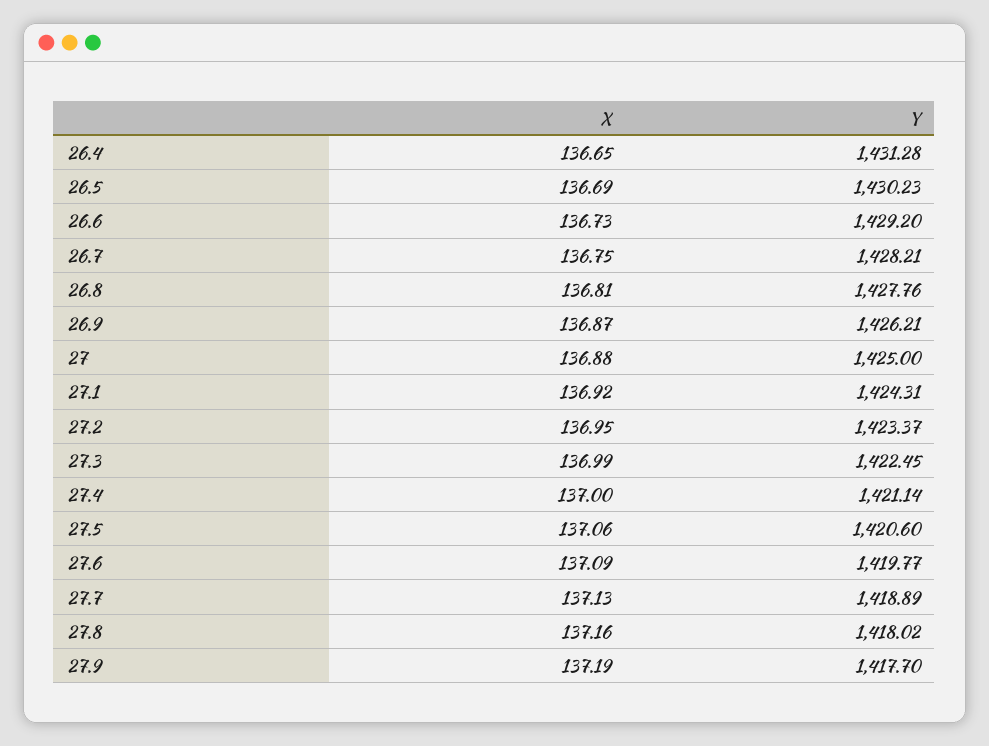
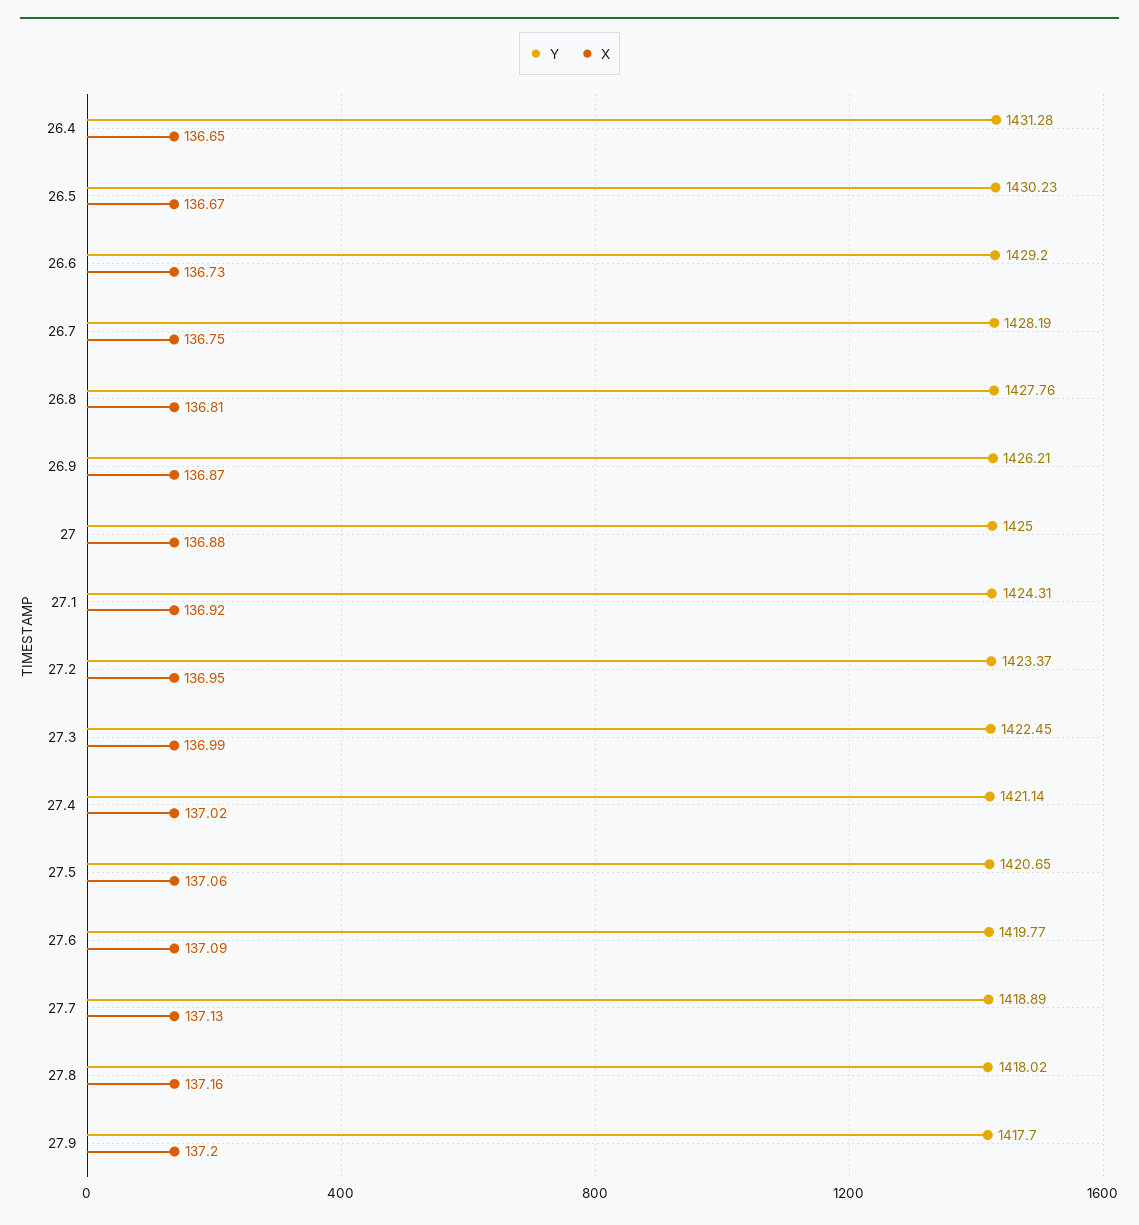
X, 26.5: 136.69 -> 136.67
Y, 26.7: 1428.21 -> 1428.19
X, 27.4: 137 -> 137.02
Y, 27.5: 1420.6 -> 1420.65
X, 27.9: 137.19 -> 137.2

